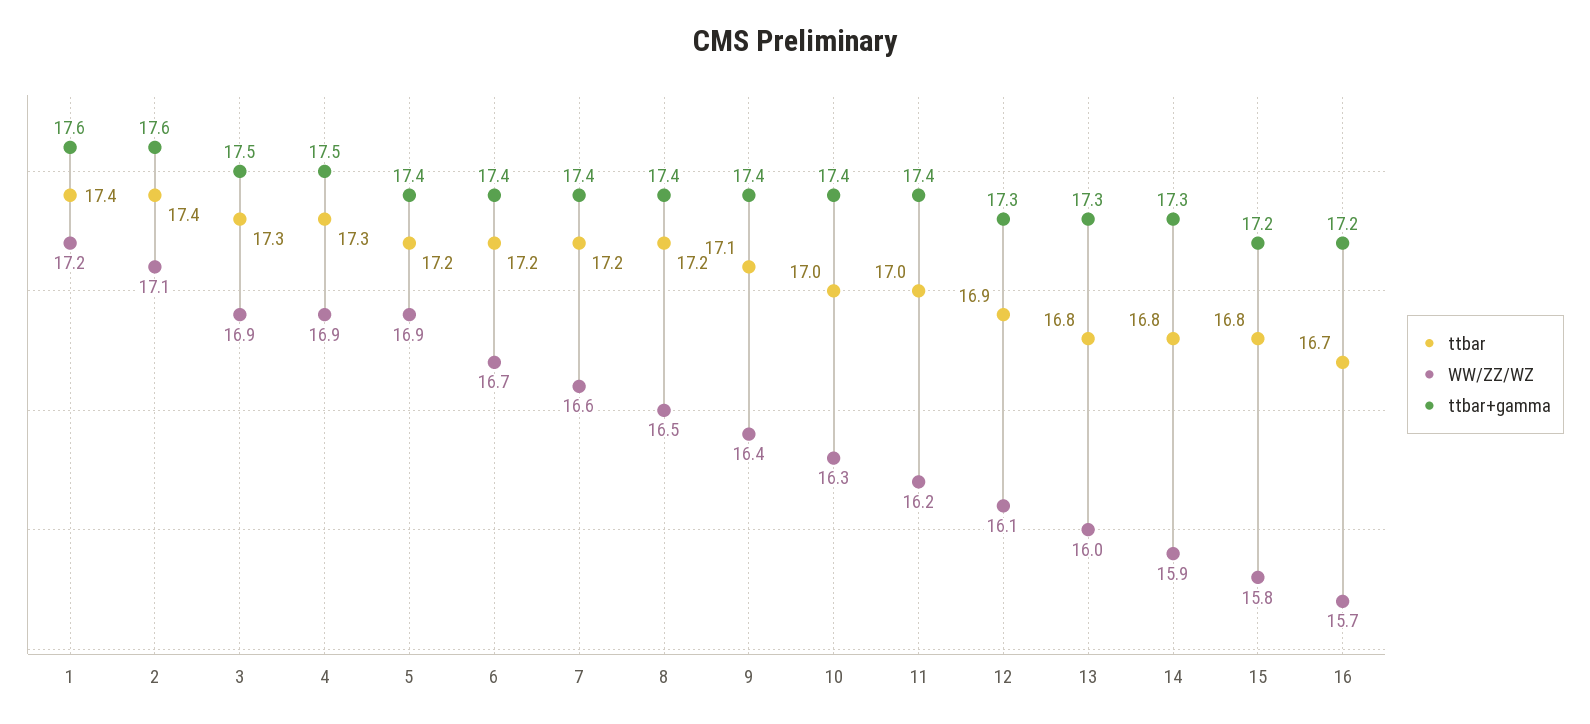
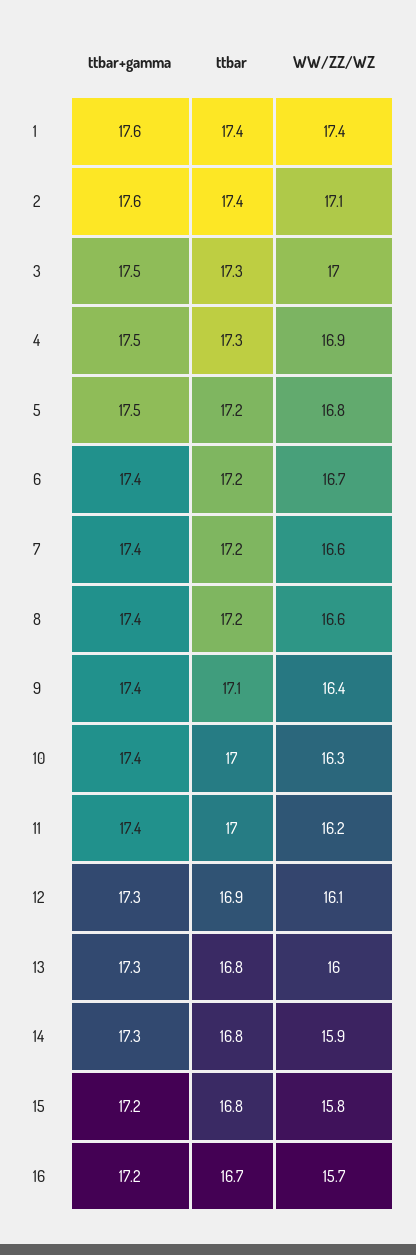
WW/ZZ/WZ, 1: 17.2 -> 17.4
WW/ZZ/WZ, 3: 16.9 -> 17
WW/ZZ/WZ, 5: 16.9 -> 16.8
ttbar+gamma, 5: 17.4 -> 17.5
WW/ZZ/WZ, 8: 16.5 -> 16.6

